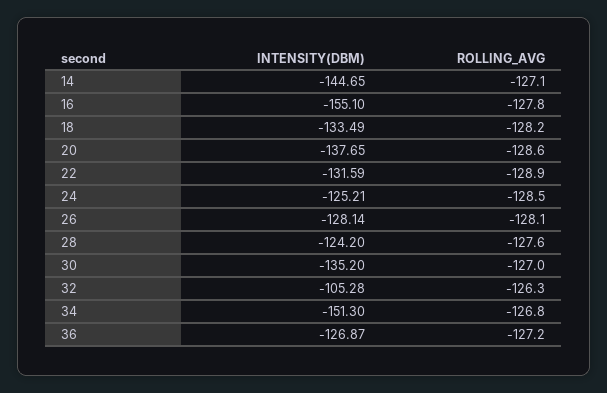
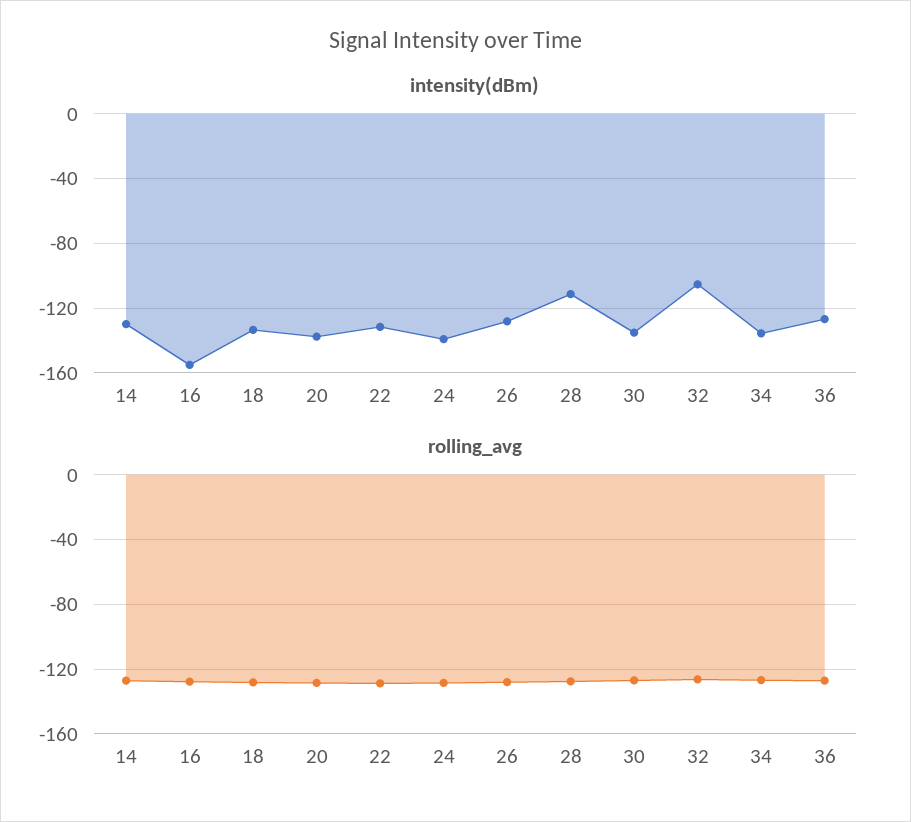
INTENSITY(DBM), 14: -144.65 -> -130
INTENSITY(DBM), 24: -125.21 -> -140
INTENSITY(DBM), 28: -124.2 -> -110
INTENSITY(DBM), 34: -151.3 -> -135

